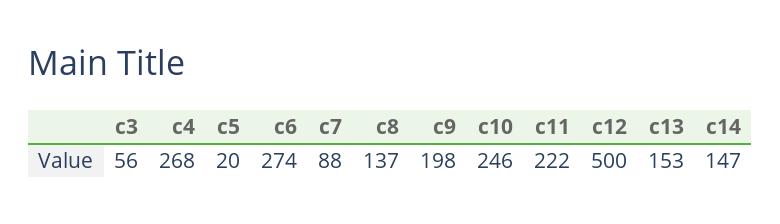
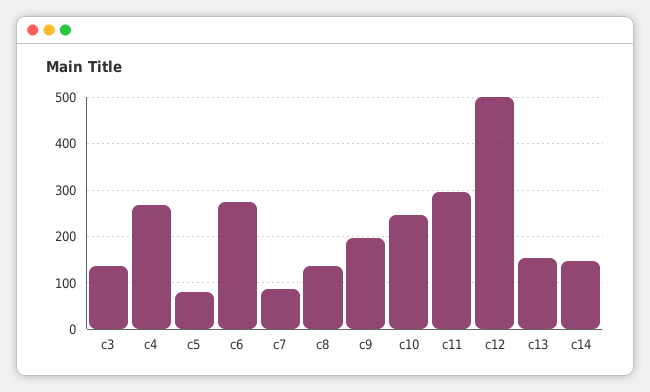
c3: 56 -> 140
c5: 20 -> 80
c11: 222 -> 300

